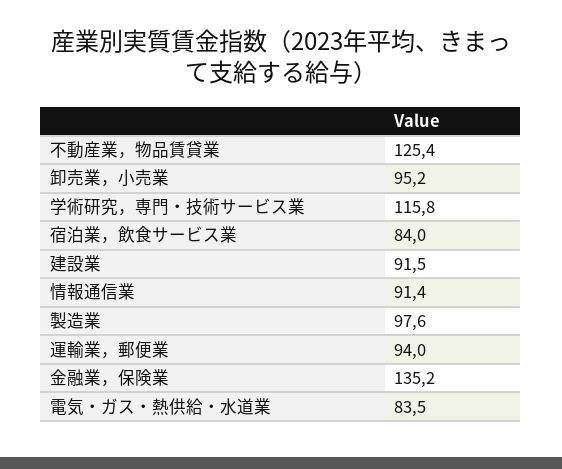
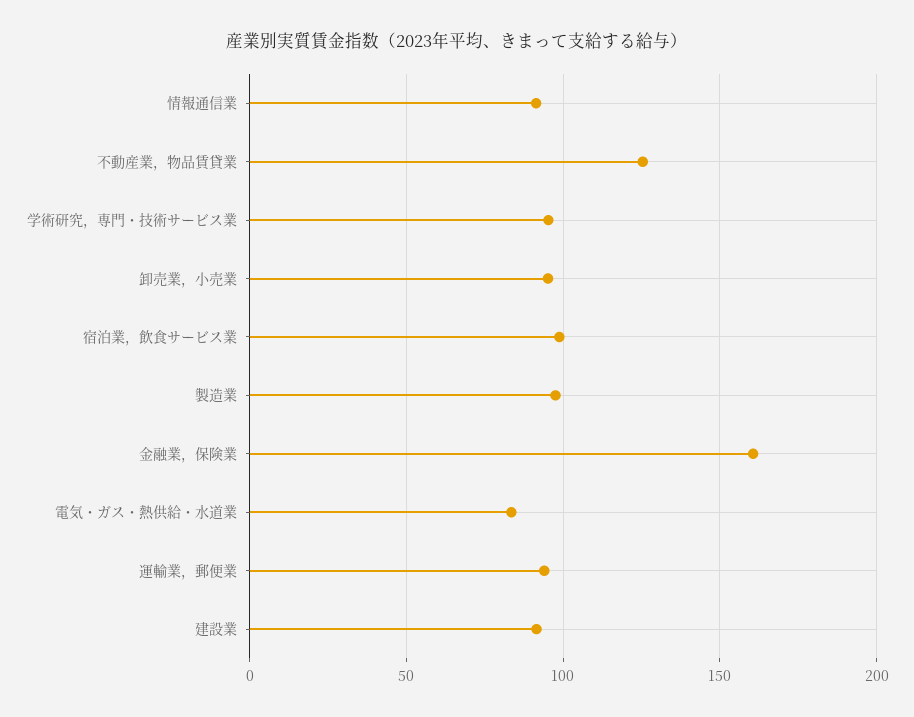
学術研究，専門・技術サービス業: 115.8 -> 95
宿泊業，飲食サービス業: 84 -> 100
金融業，保険業: 135.2 -> 160

